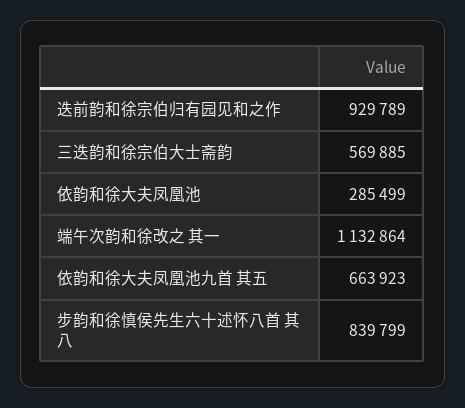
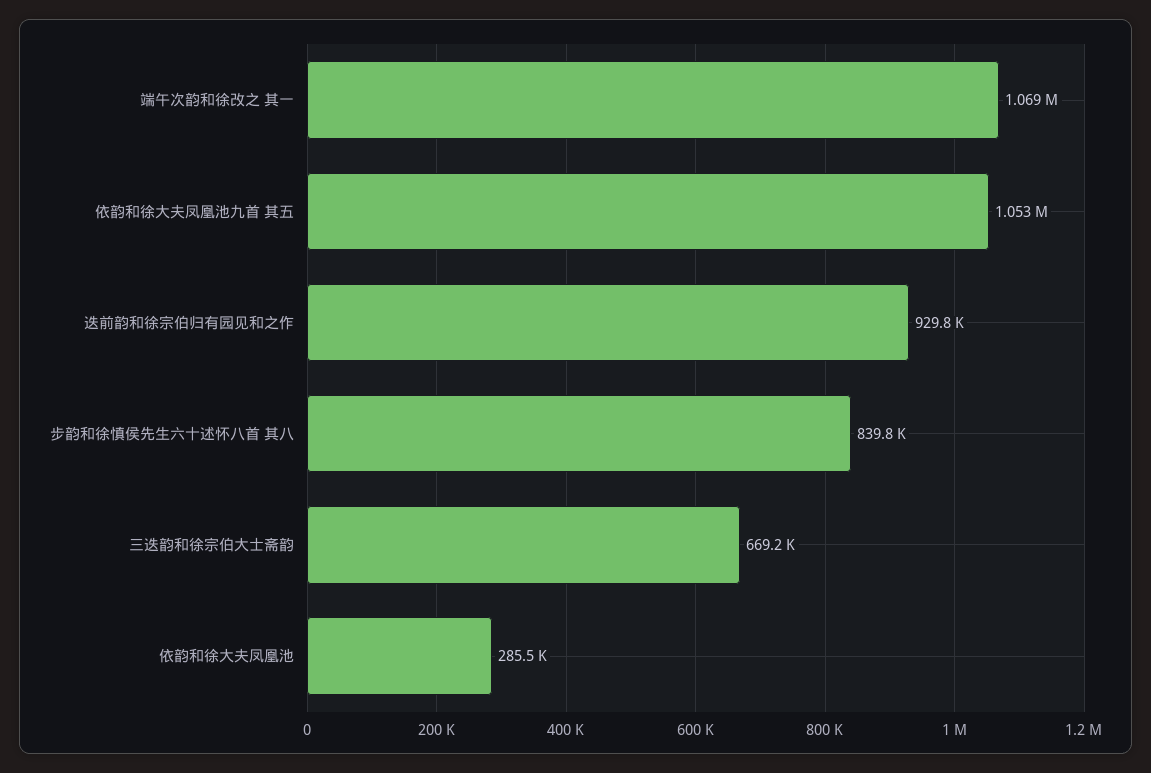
三迭韵和徐宗伯大士斋韵: 569885 -> 669200
端午次韵和徐改之 其一: 1132864 -> 1069000
依韵和徐大夫凤凰池九首 其五: 663923 -> 1053000

